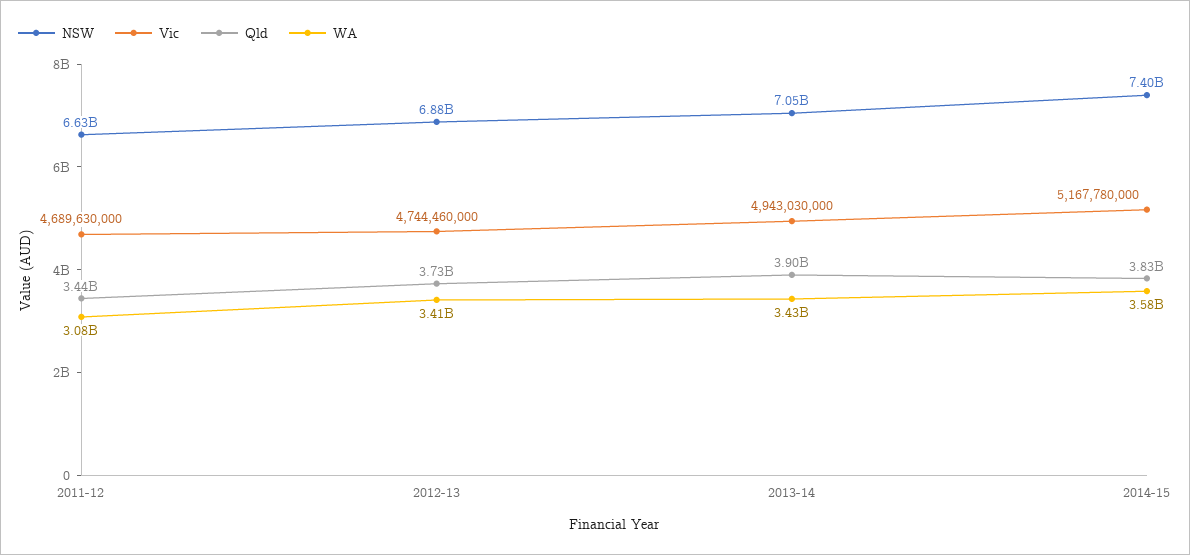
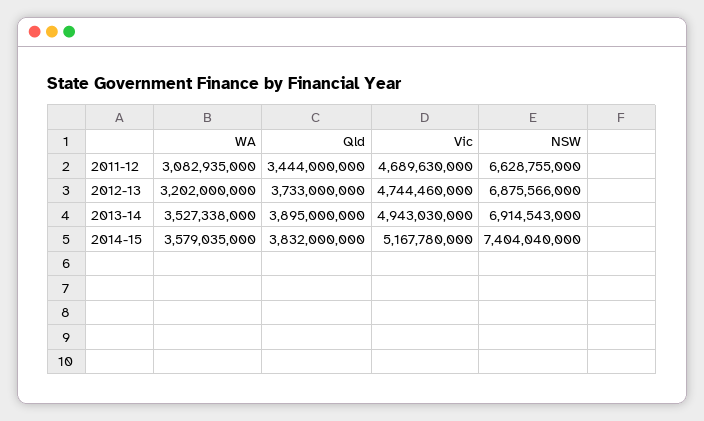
WA, 2012-13: 3410000000 -> 3202000000
NSW, 2013-14: 7050000000 -> 6914543000
WA, 2013-14: 3430000000 -> 3527338000

